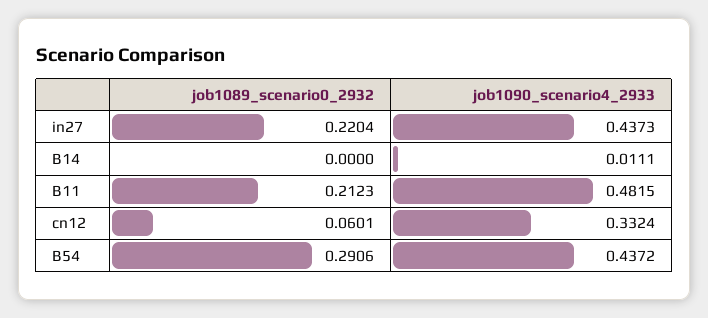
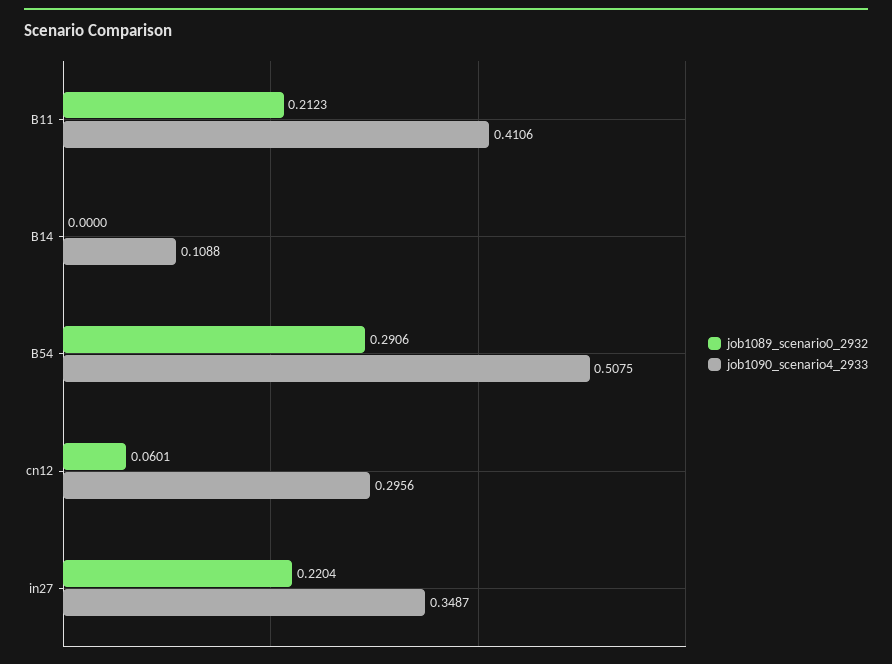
job1090_scenario4_2933, in27: 0.4373 -> 0.3487
job1090_scenario4_2933, B14: 0.0111 -> 0.1088
job1090_scenario4_2933, B11: 0.4815 -> 0.4106
job1090_scenario4_2933, cn12: 0.3324 -> 0.2956
job1090_scenario4_2933, B54: 0.4372 -> 0.5075

